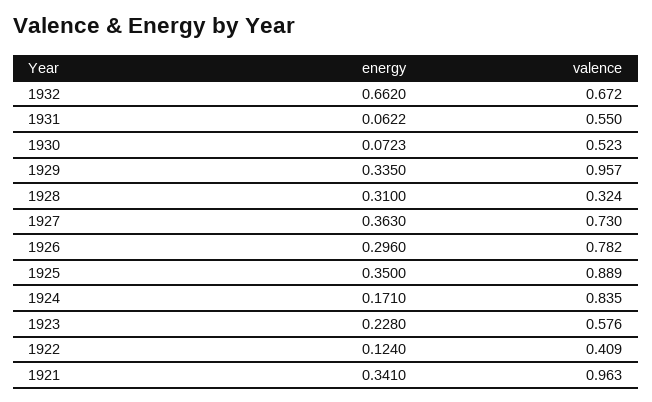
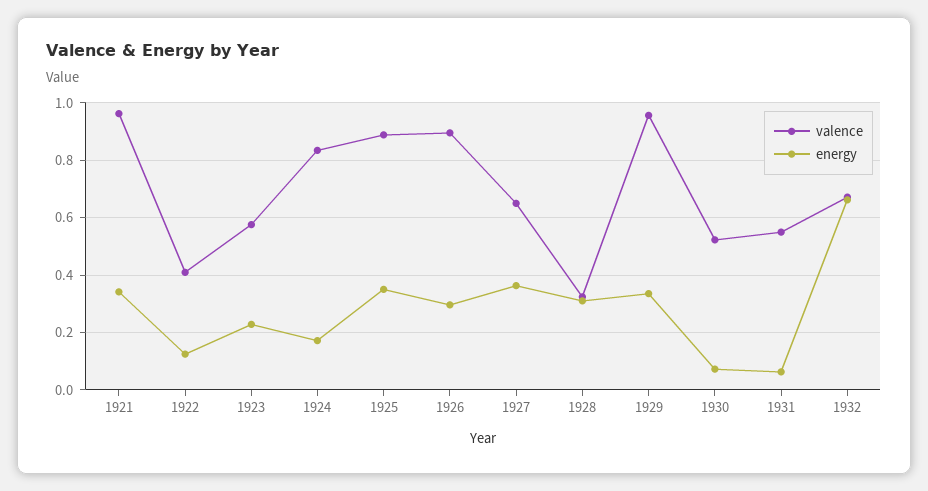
valence, 1927: 0.73 -> 0.65
valence, 1926: 0.782 -> 0.9

